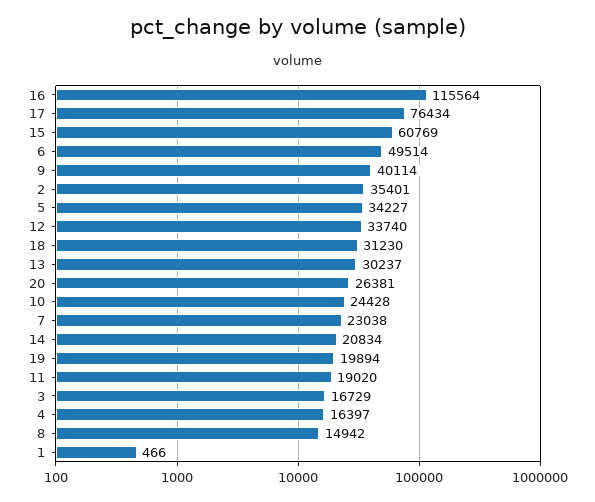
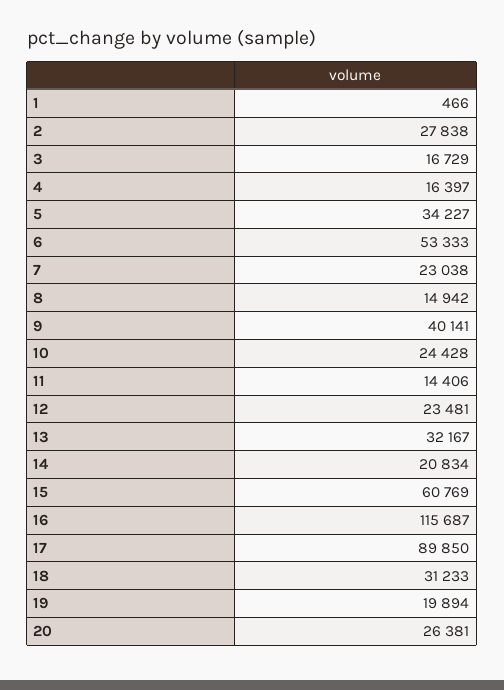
16: 115564 -> 115687
17: 76434 -> 89850
6: 49514 -> 53333
9: 40114 -> 40141
2: 35401 -> 27838
12: 33740 -> 23481
18: 31230 -> 31233
13: 30237 -> 32167
11: 19020 -> 14406

